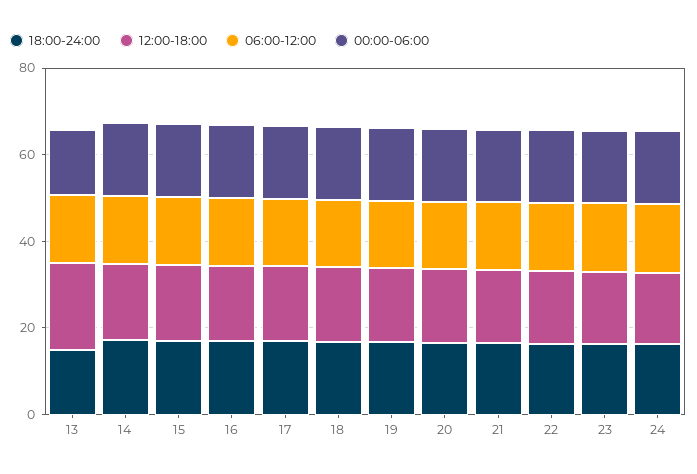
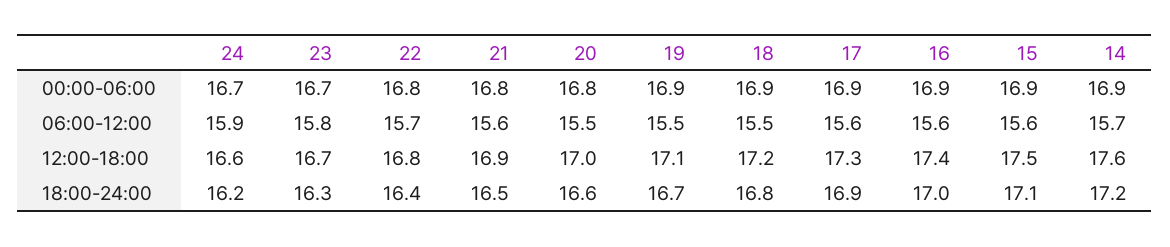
18:00-24:00, 13: 15 -> none
12:00-18:00, 13: 20 -> none
06:00-12:00, 13: 15 -> none
00:00-06:00, 13: 15 -> none

